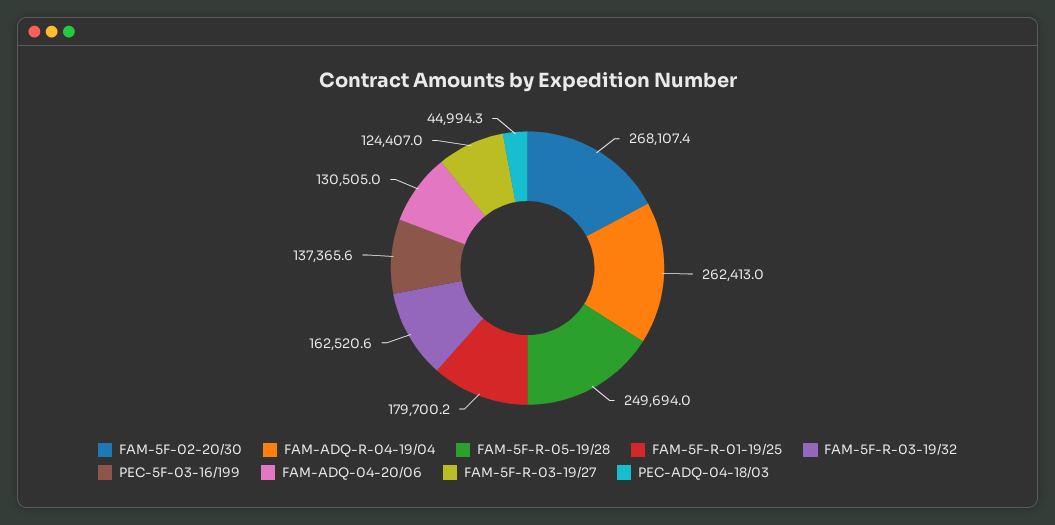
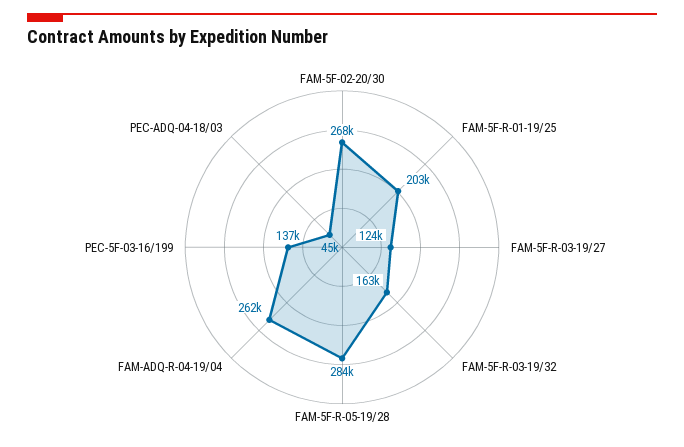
FAM-5F-R-05-19/28: 249694 -> 284000
FAM-5F-R-01-19/25: 179700.2 -> 203000
FAM-ADQ-04-20/06: 130505 -> none

